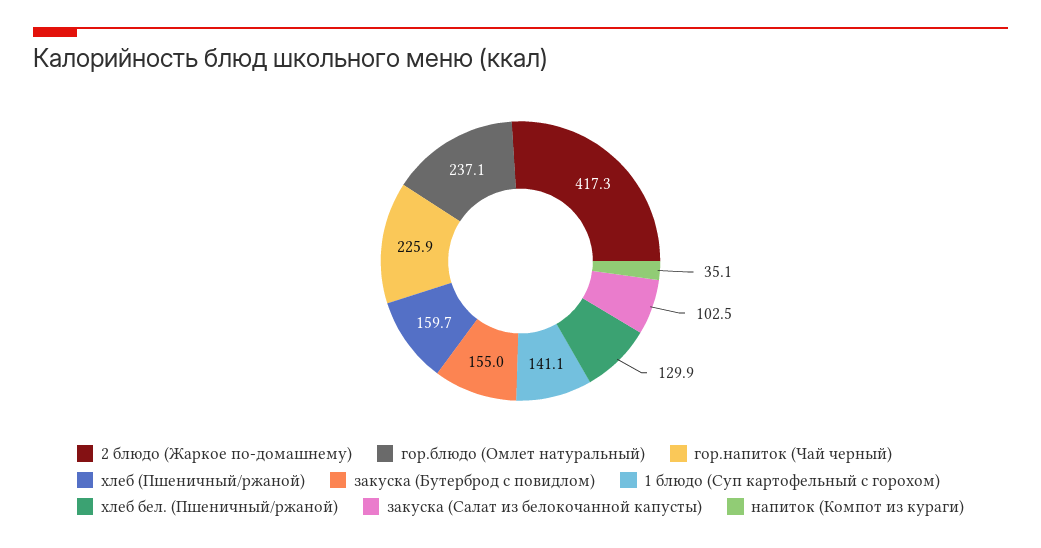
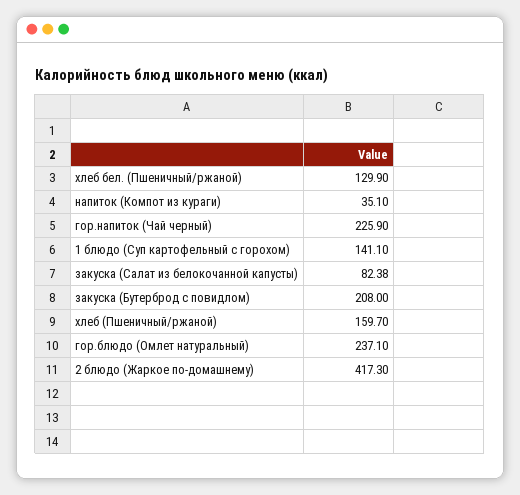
закуска (Бутерброд с повидлом): 155 -> 208
закуска (Салат из белокочанной капусты): 102.5 -> 82.38

